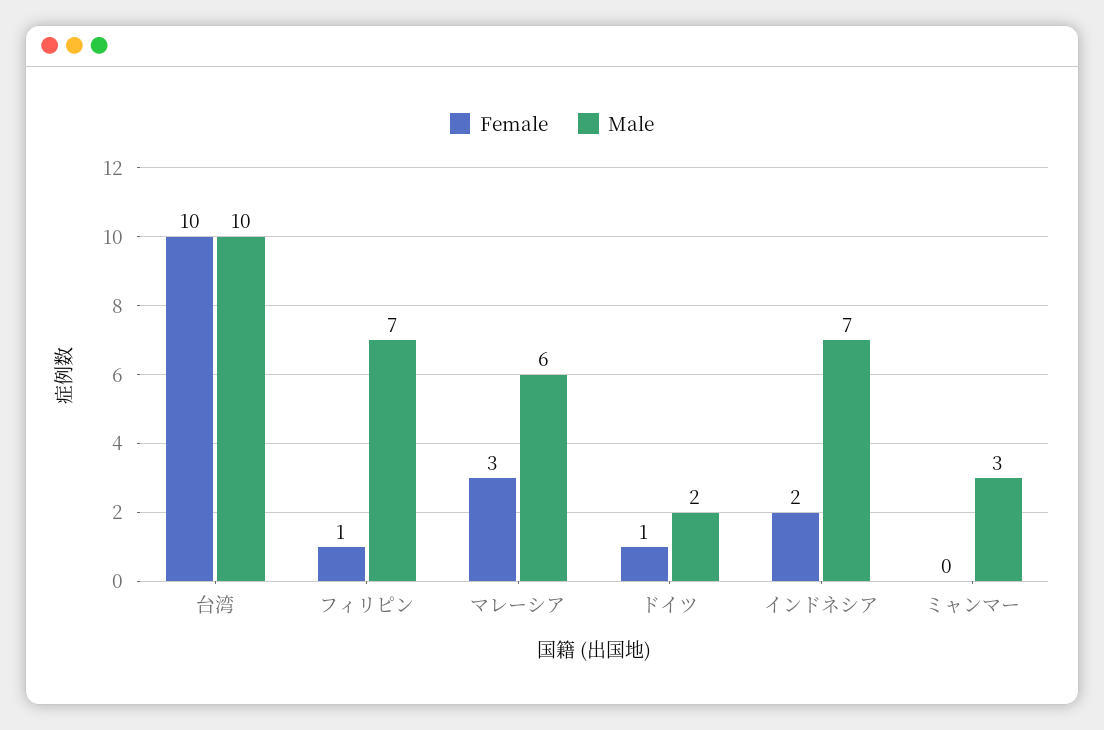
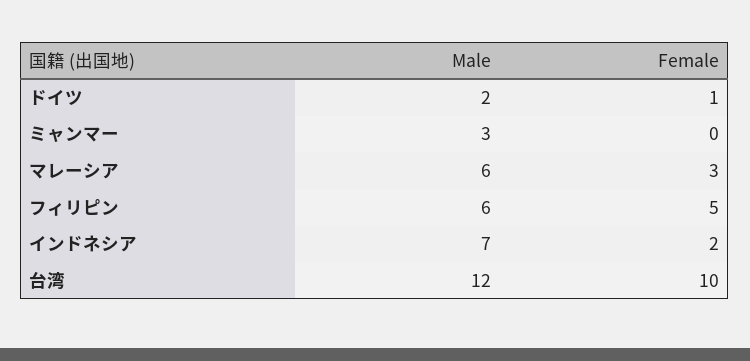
Male, 台湾: 10 -> 12
Female, フィリピン: 1 -> 5
Male, フィリピン: 7 -> 6

